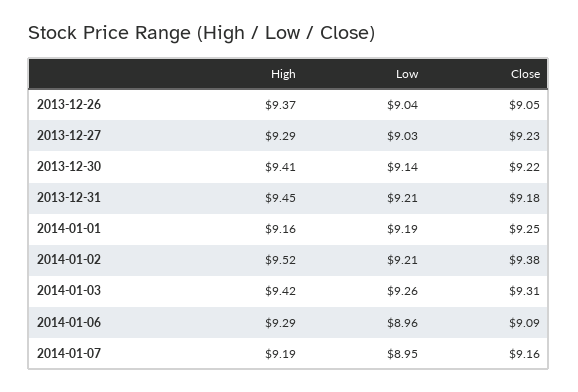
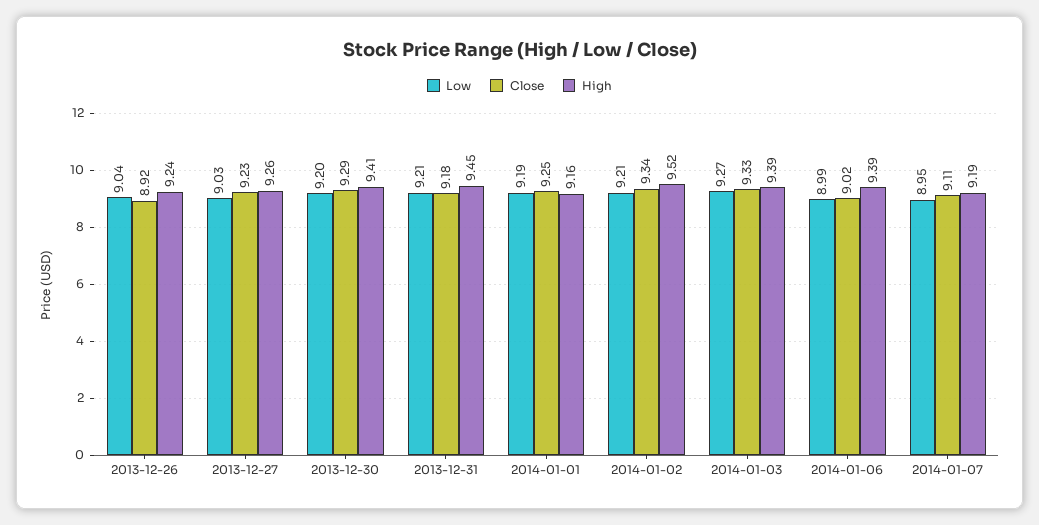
High, 2013-12-26: 9.37 -> 9.24
Close, 2013-12-26: 9.05 -> 8.92
High, 2013-12-27: 9.29 -> 9.26
Low, 2013-12-30: 9.14 -> 9.2
Close, 2013-12-30: 9.22 -> 9.29
Close, 2014-01-02: 9.38 -> 9.34
High, 2014-01-03: 9.42 -> 9.39
Low, 2014-01-03: 9.26 -> 9.27
Close, 2014-01-03: 9.31 -> 9.33
High, 2014-01-06: 9.29 -> 9.39
Low, 2014-01-06: 8.96 -> 8.99
Close, 2014-01-06: 9.09 -> 9.02
Close, 2014-01-07: 9.16 -> 9.11

